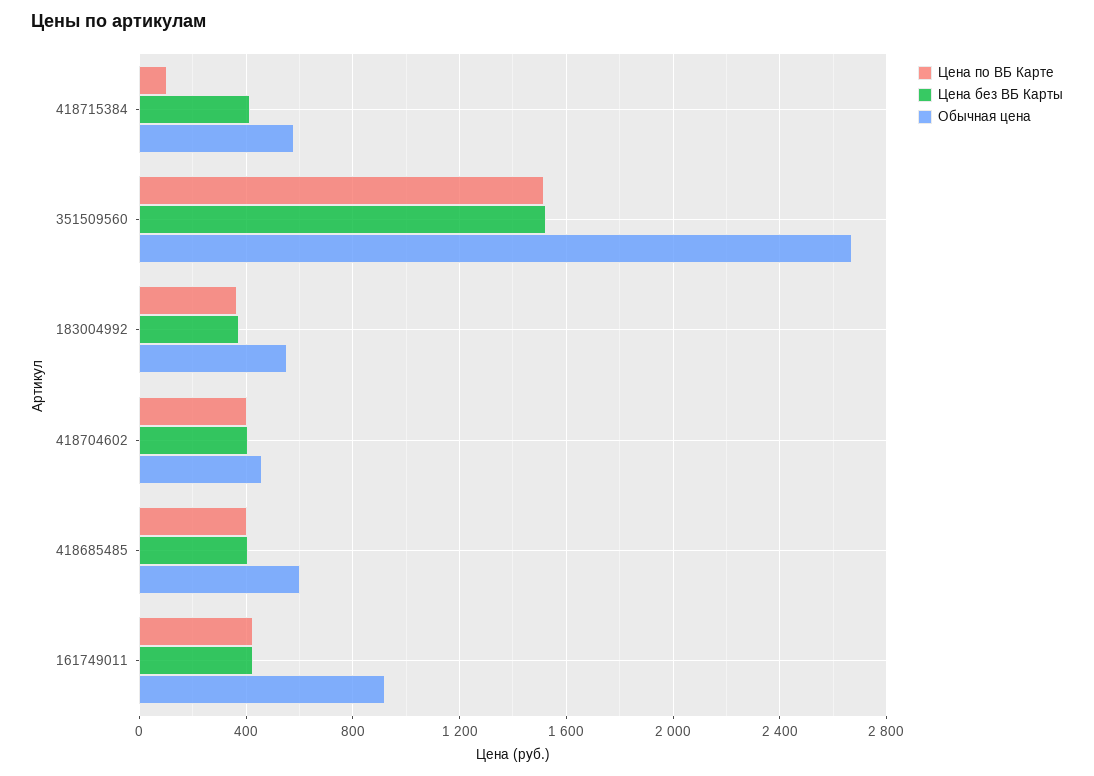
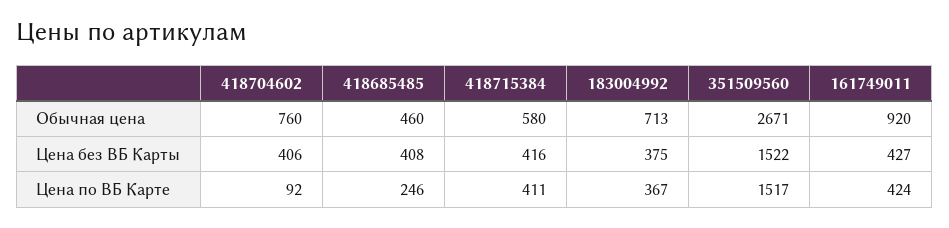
Цена по ВБ Карте, 418715384: 100 -> 411
Обычная цена, 183004992: 550 -> 713
Цена по ВБ Карте, 418704602: 400 -> 92
Обычная цена, 418704602: 450 -> 760
Цена по ВБ Карте, 418685485: 400 -> 246
Обычная цена, 418685485: 600 -> 460

